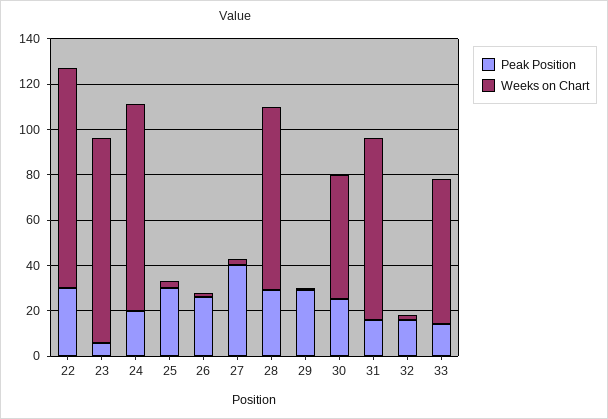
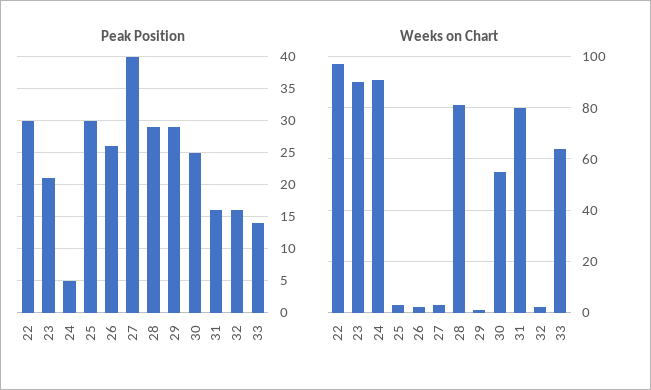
Peak Position, 23: 5 -> 21
Peak Position, 24: 20 -> 5

